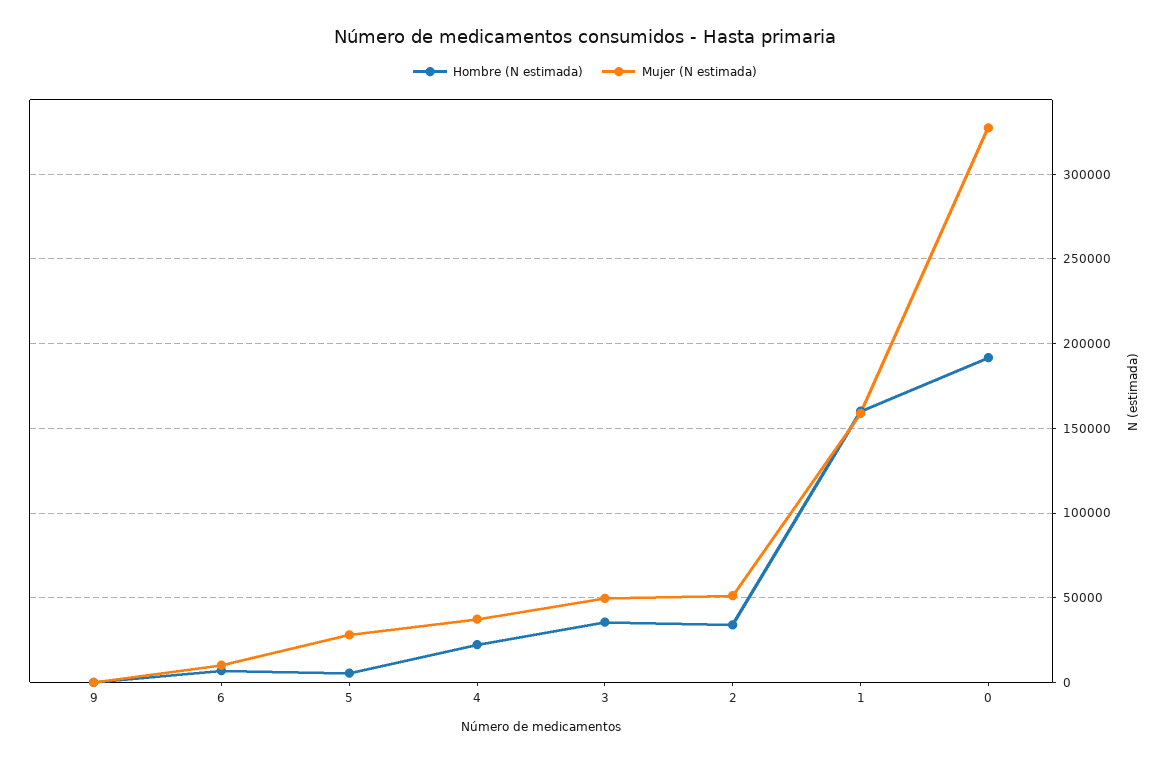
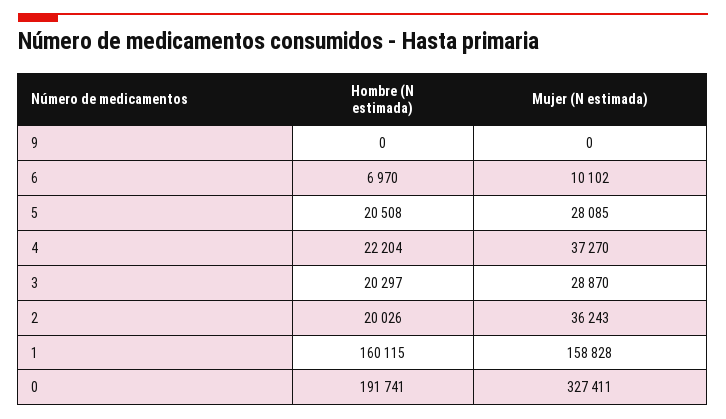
Hombre (N estimada), 5: 5000 -> 20508
Hombre (N estimada), 3: 35000 -> 20297
Mujer (N estimada), 3: 50000 -> 28870
Hombre (N estimada), 2: 35000 -> 20026
Mujer (N estimada), 2: 50000 -> 36243

